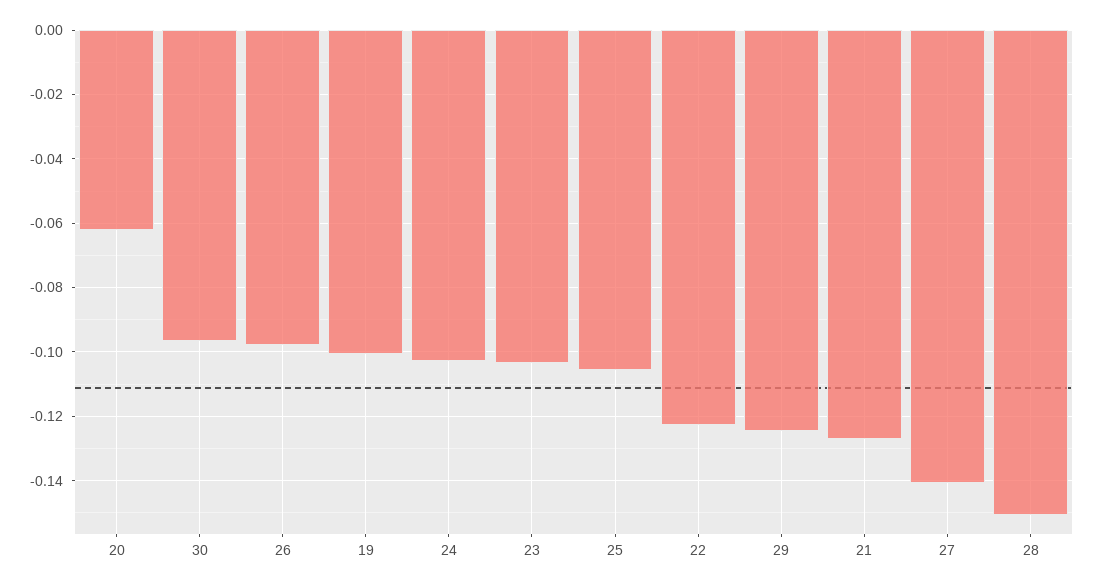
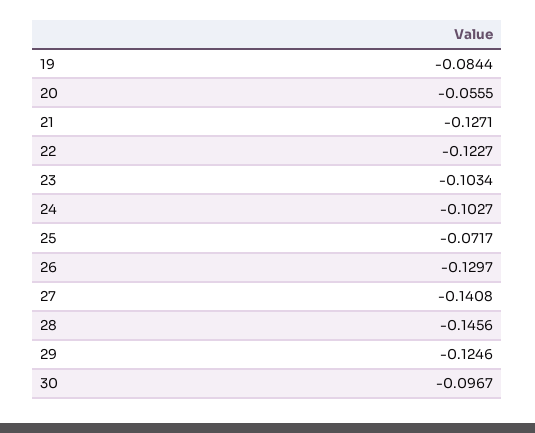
20: -0.062 -> -0.0555
26: -0.098 -> -0.1297
19: -0.1 -> -0.0844
25: -0.106 -> -0.0717
28: -0.15 -> -0.1456

